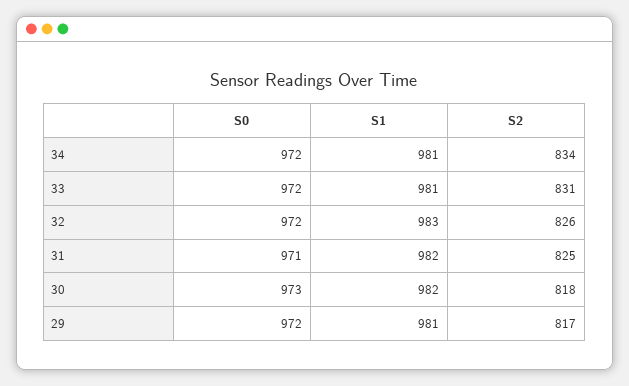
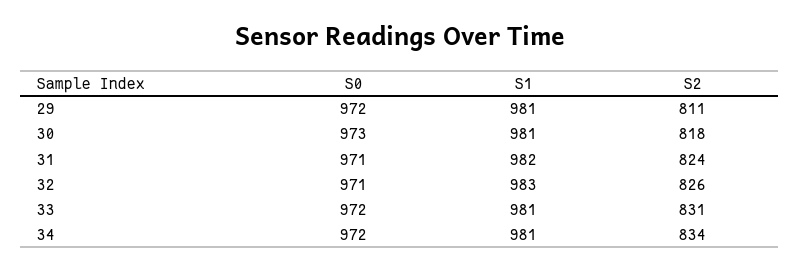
S0, 32: 972 -> 971
S2, 31: 825 -> 824
S1, 30: 982 -> 981
S2, 29: 817 -> 811

